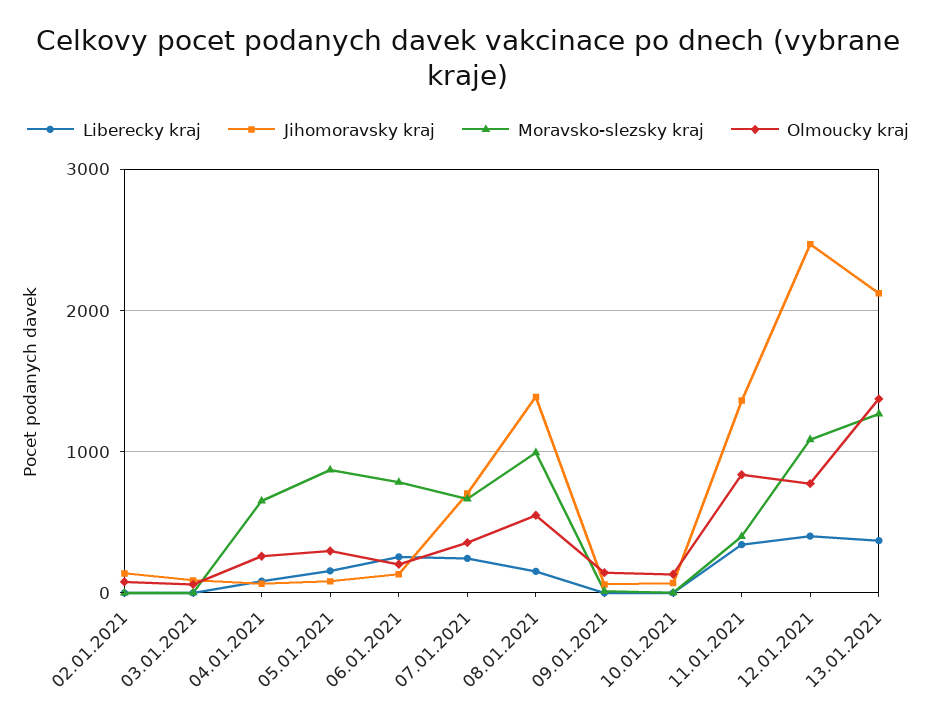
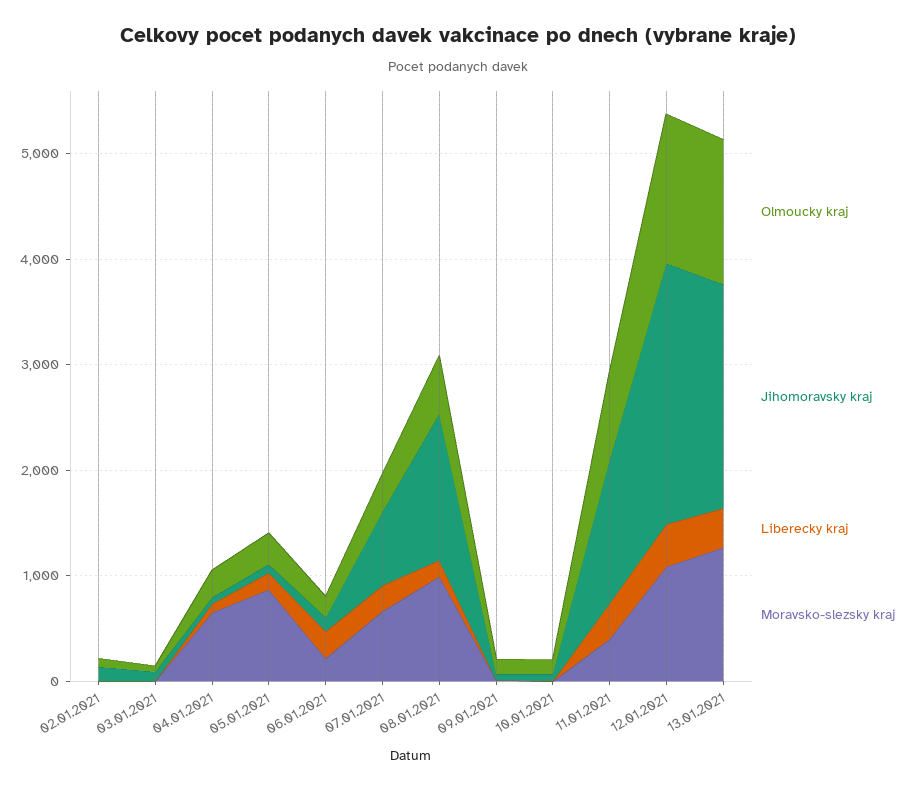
Moravsko-slezsky kraj, 06.01.2021: 800 -> 200
Olmoucky kraj, 12.01.2021: 800 -> 1400

